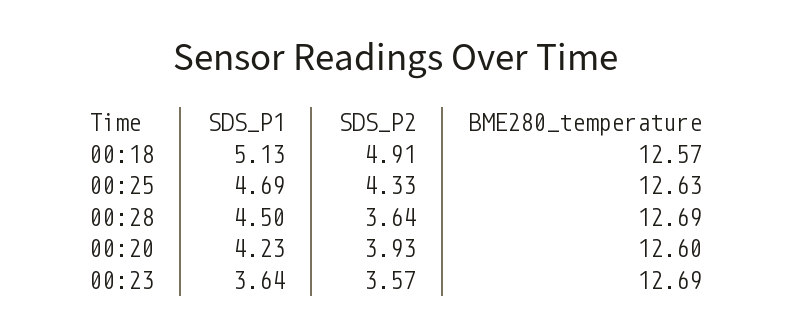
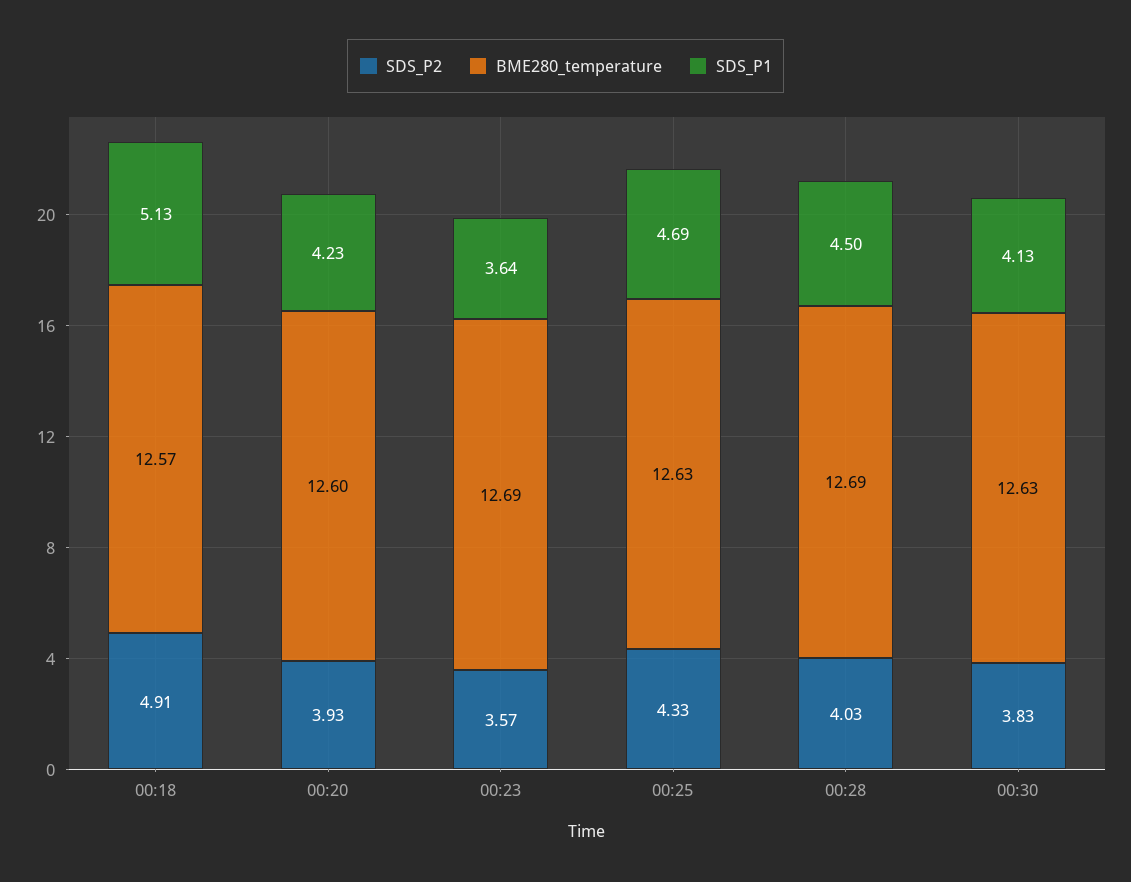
SDS_P2, 00:28: 3.64 -> 4.03
SDS_P2, 00:30: none -> 3.83
BME280_temperature, 00:30: none -> 12.63
SDS_P1, 00:30: none -> 4.13

